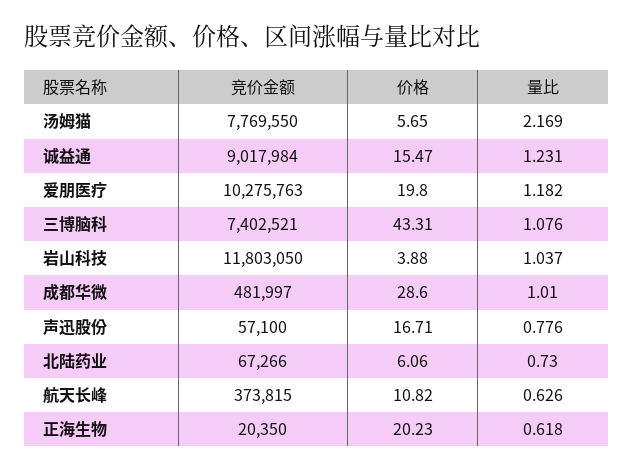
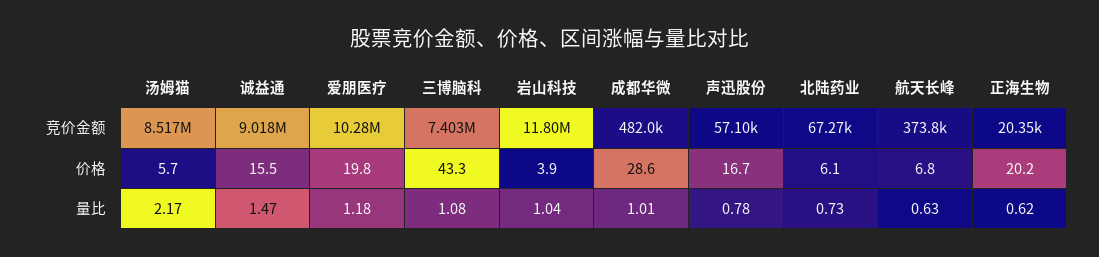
竞价金额, 汤姆猫: 7769550 -> 8517000
量比, 诚益通: 1.231 -> 1.47
价格, 航天长峰: 10.82 -> 6.8

